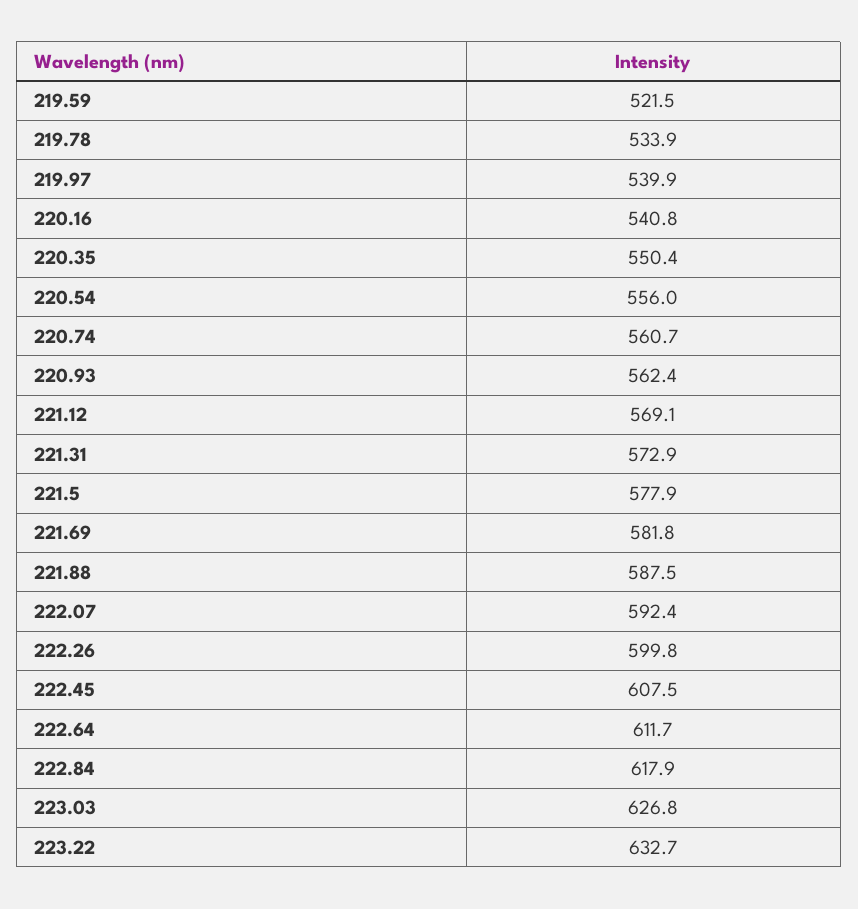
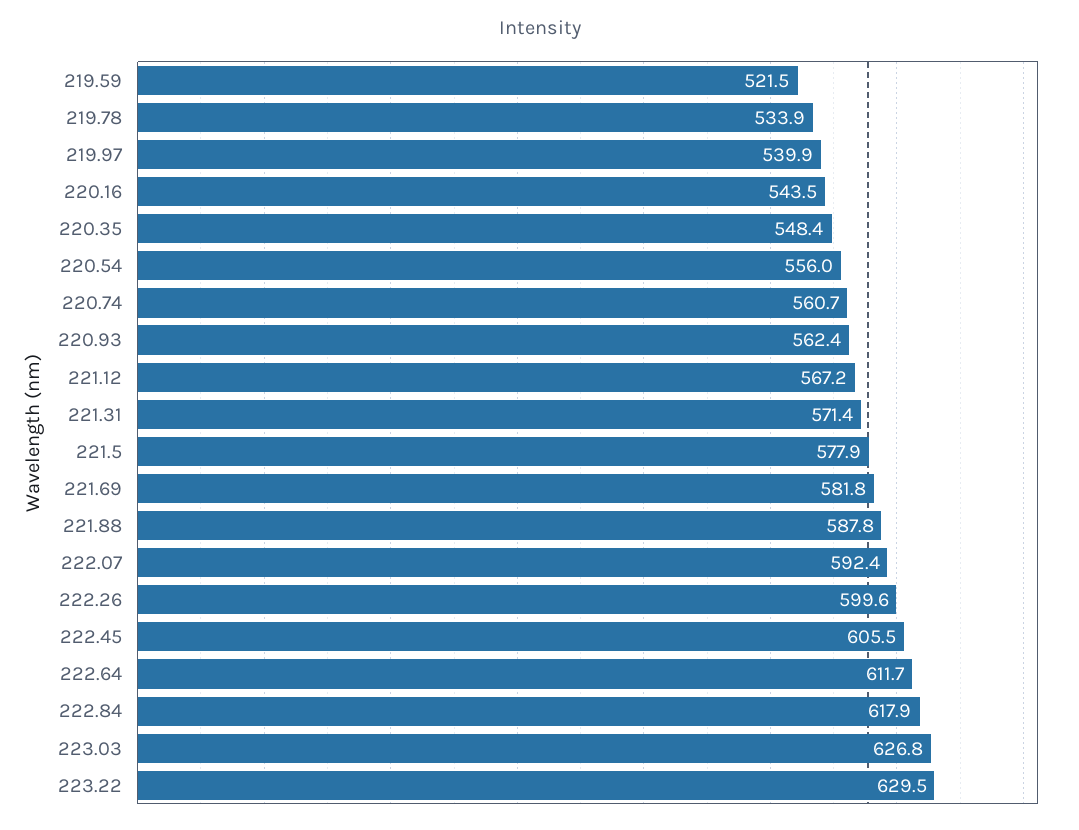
220.16: 540.8 -> 543.5
220.35: 550.4 -> 548.4
221.12: 569.1 -> 567.2
221.31: 572.9 -> 571.4
221.88: 587.5 -> 587.8
222.26: 599.8 -> 599.6
222.45: 607.5 -> 605.5
223.22: 632.7 -> 629.5

